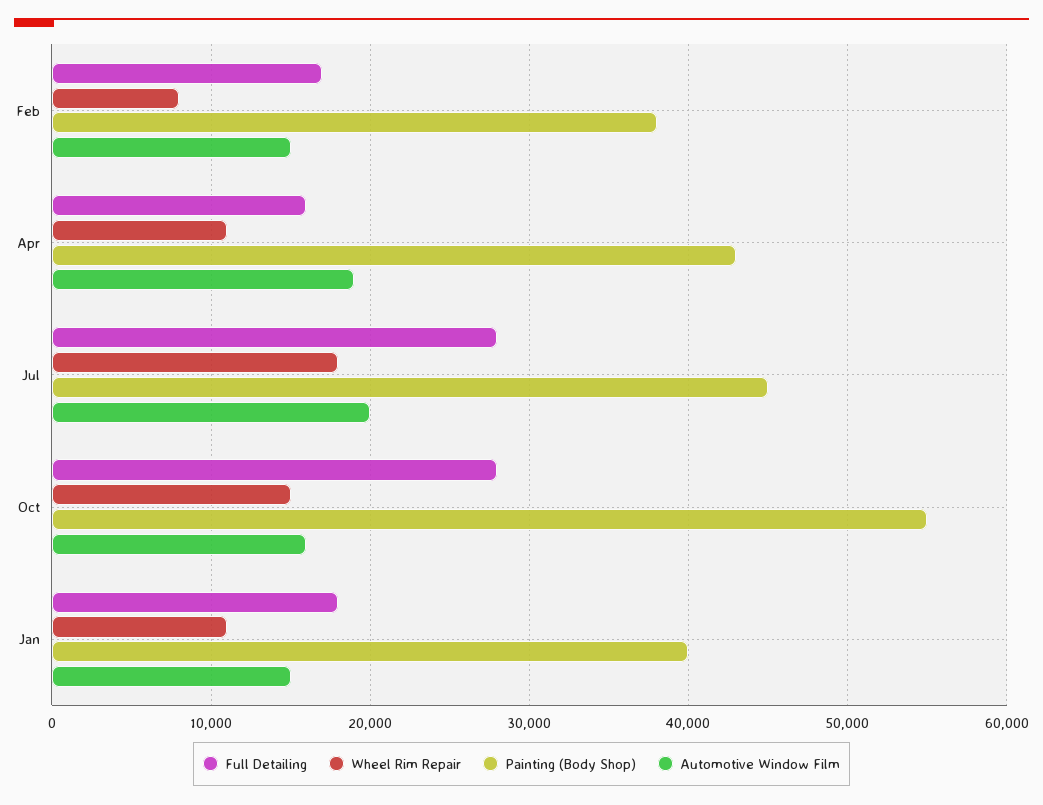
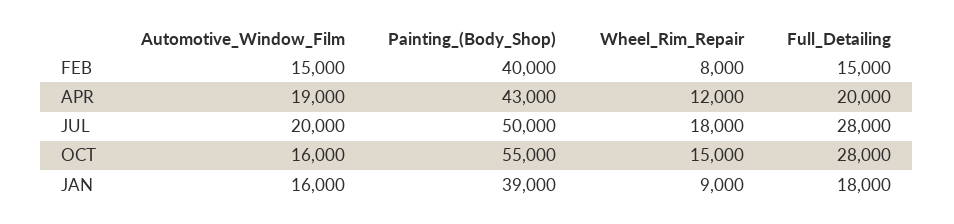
Full Detailing, Feb: 17000 -> 15000
Painting (Body Shop), Feb: 38000 -> 40000
Full Detailing, Apr: 16000 -> 20000
Wheel Rim Repair, Apr: 11000 -> 12000
Painting (Body Shop), Jul: 45000 -> 50000
Wheel Rim Repair, Jan: 11000 -> 9000
Painting (Body Shop), Jan: 40000 -> 39000
Automotive Window Film, Jan: 15000 -> 16000

